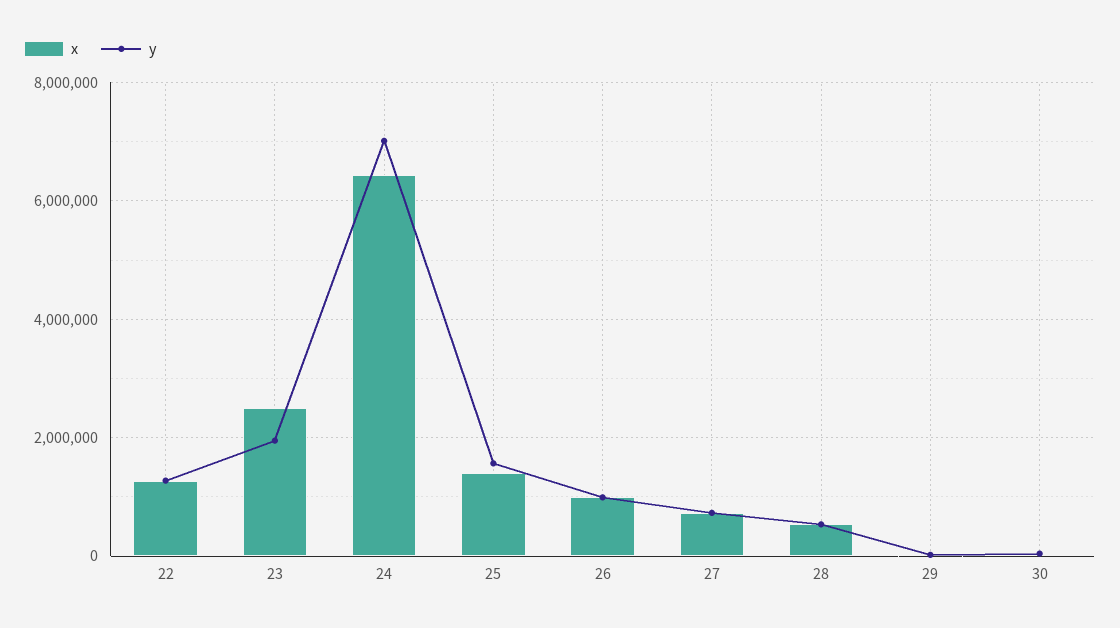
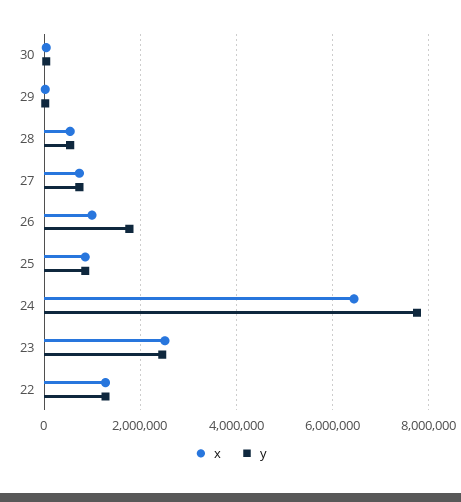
y, 23: 2000000 -> 2400000
y, 24: 7000000 -> 7800000
x, 25: 1400000 -> 800000
y, 25: 1600000 -> 800000
y, 26: 1000000 -> 1800000

